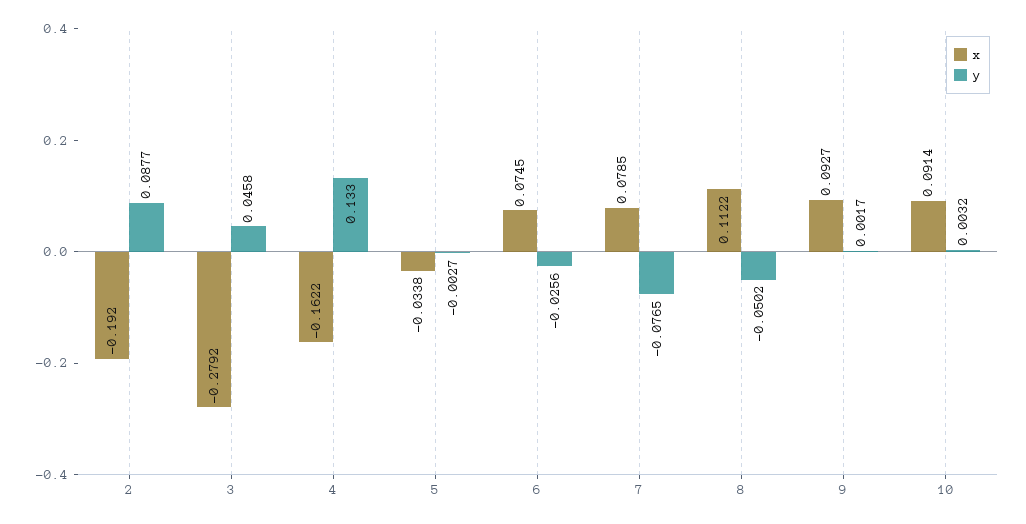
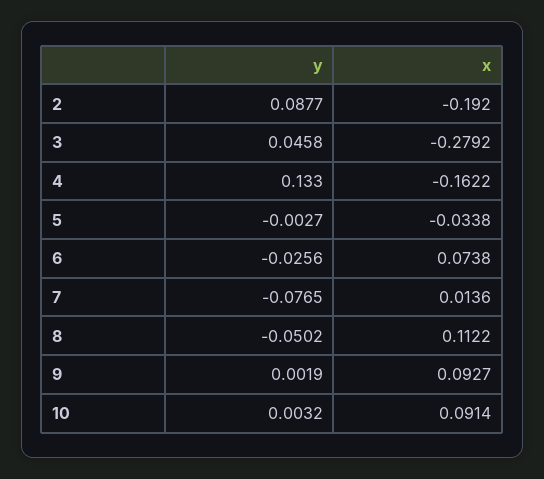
x, 6: 0.0745 -> 0.0738
x, 7: 0.0785 -> 0.0136
y, 9: 0.0017 -> 0.0019

